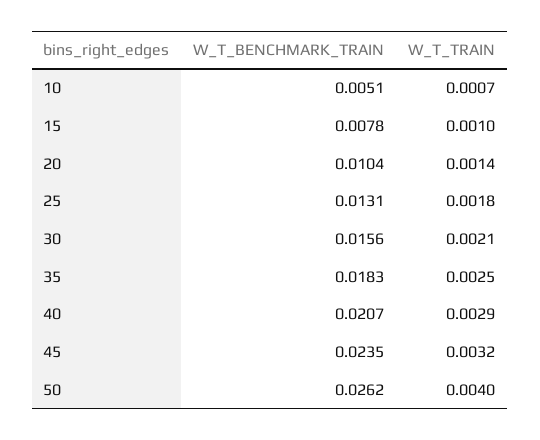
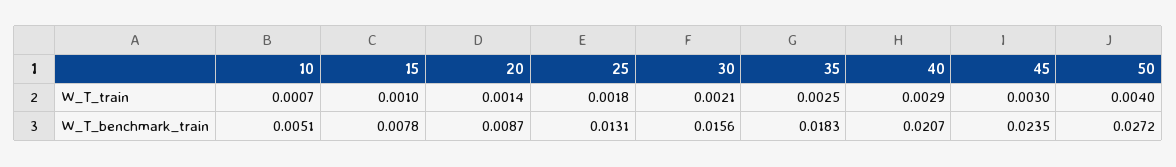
W_T_BENCHMARK_TRAIN, 20: 0.0104 -> 0.0087
W_T_TRAIN, 45: 0.0032 -> 0.003
W_T_BENCHMARK_TRAIN, 50: 0.0262 -> 0.0272

